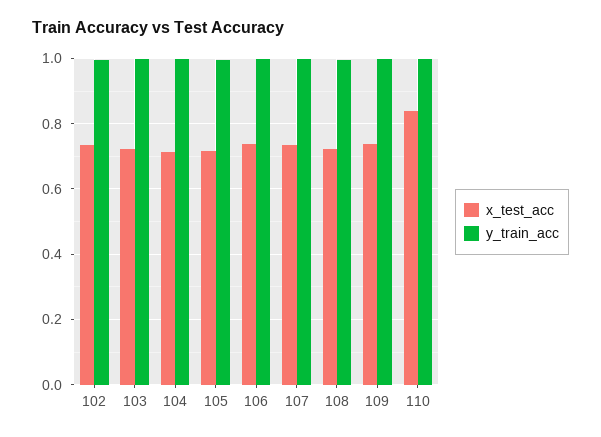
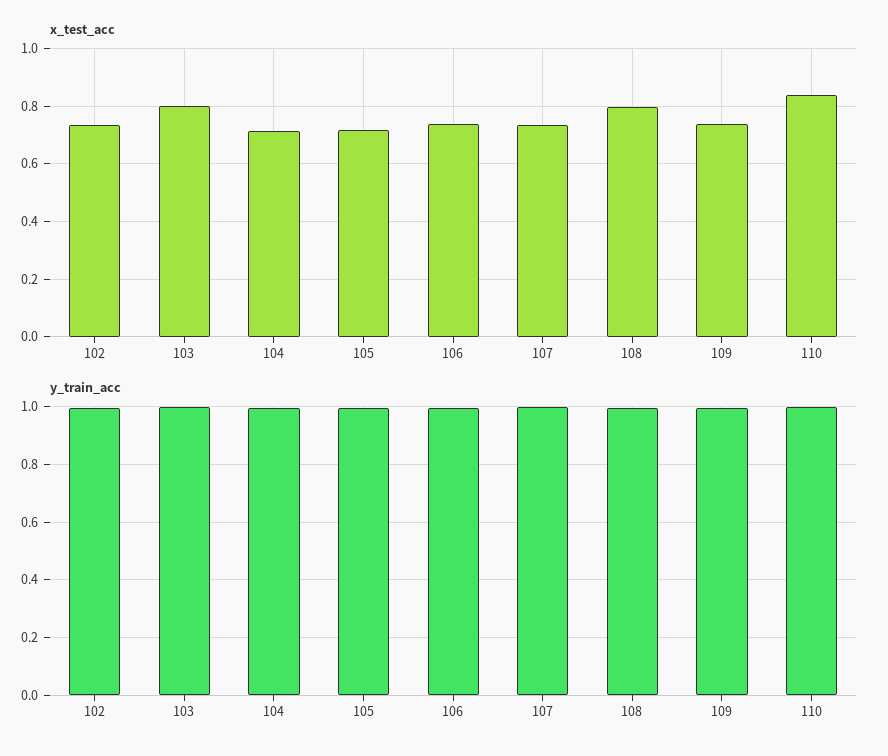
x_test_acc, 103: 0.72 -> 0.8
x_test_acc, 108: 0.72 -> 0.8

